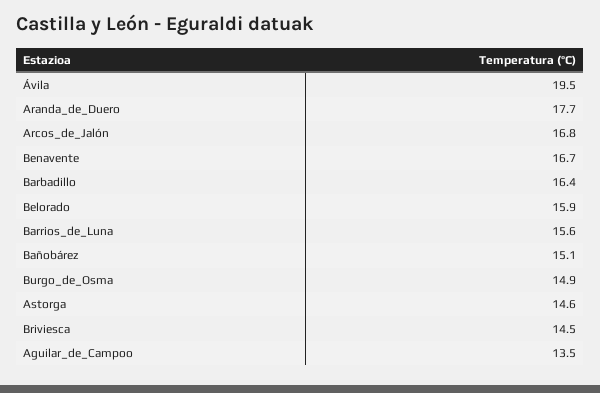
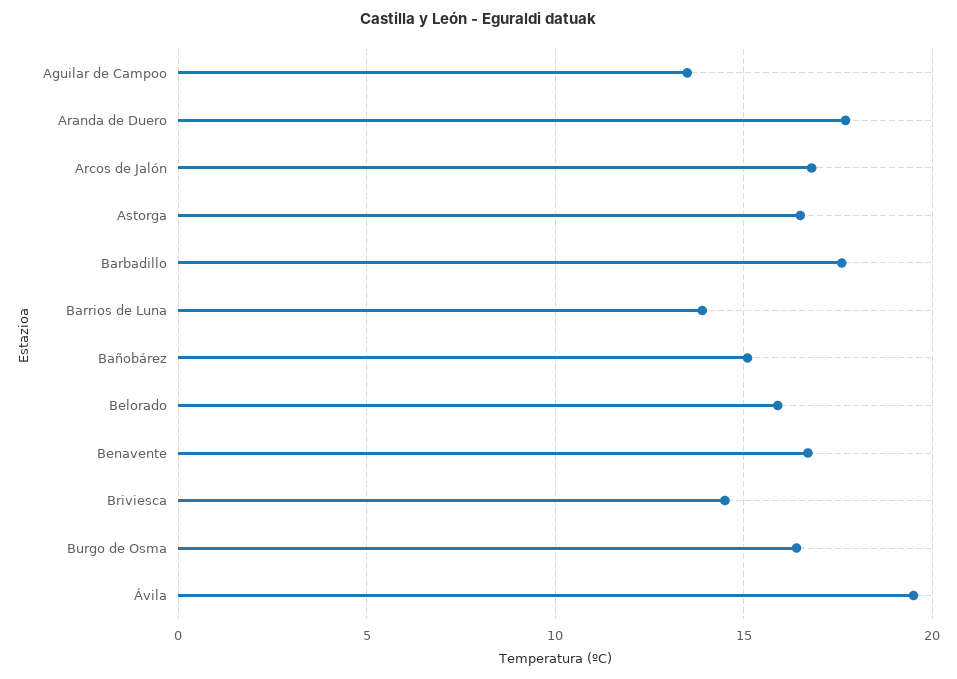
Barbadillo: 16.4 -> 17.5
Barrios_de_Luna: 15.6 -> 14
Burgo_de_Osma: 14.9 -> 16.5
Astorga: 14.6 -> 16.5

